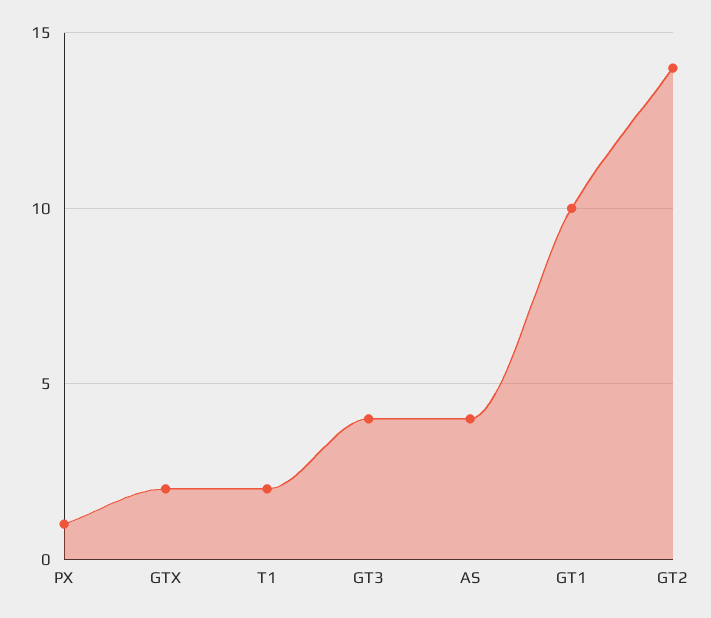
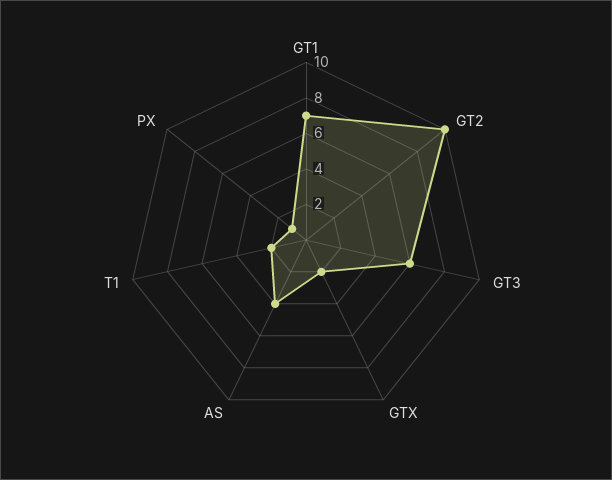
GT3: 4 -> 6
GT1: 10 -> 7
GT2: 14 -> 10

